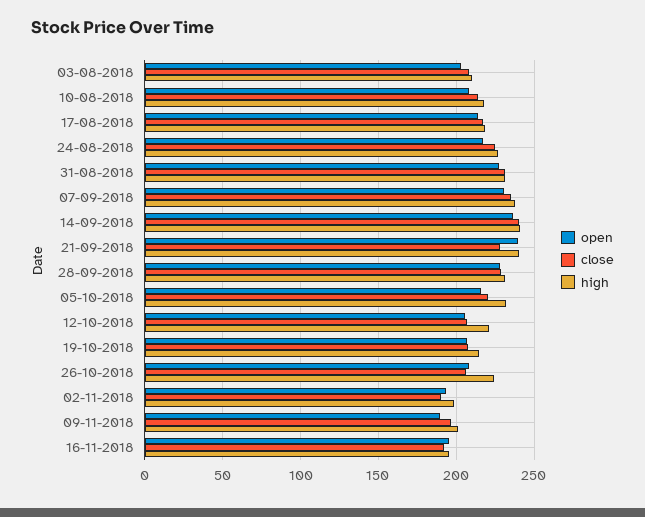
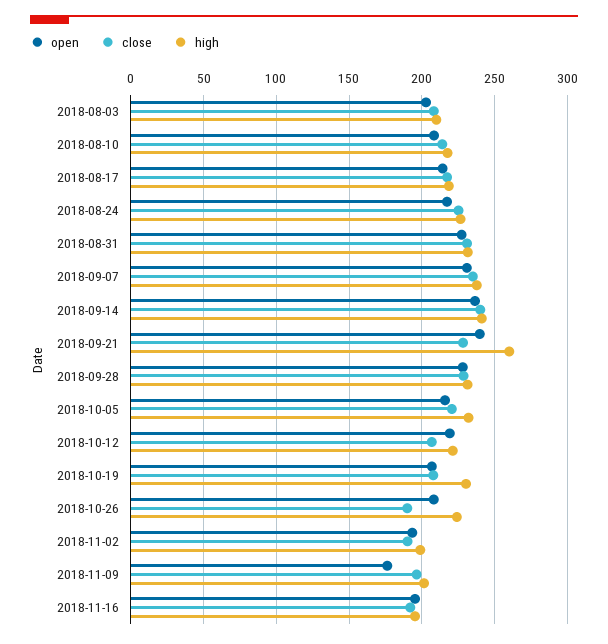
high, 21-09-2018: 240 -> 260
open, 12-10-2018: 205 -> 220
high, 19-10-2018: 215 -> 230
close, 26-10-2018: 205 -> 190
open, 09-11-2018: 190 -> 175

